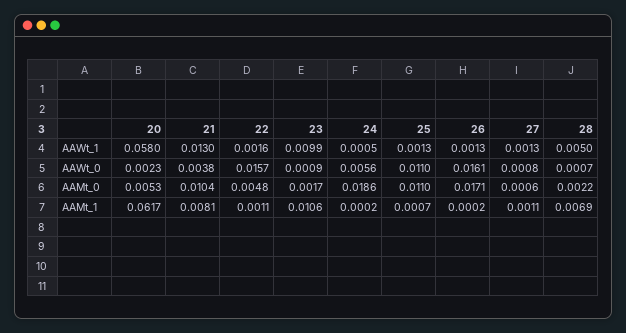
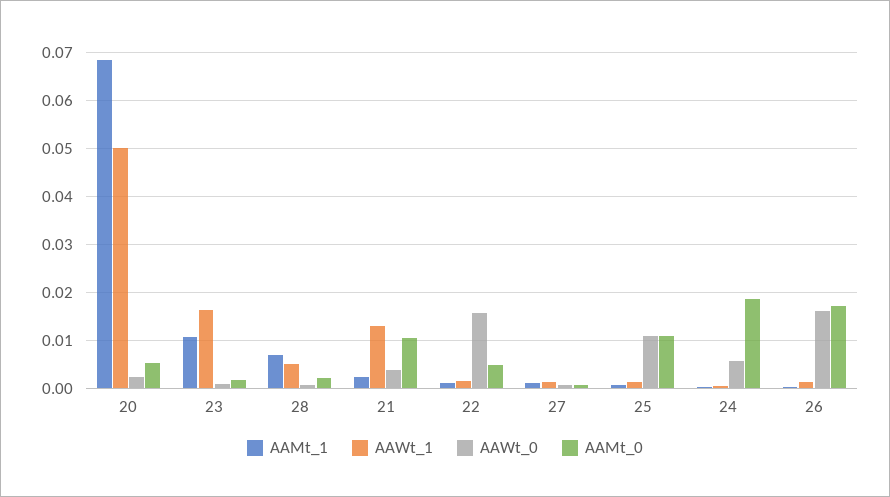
AAWt_1, 20: 0.058 -> 0.05
AAWt_1, 23: 0.0099 -> 0.016
AAMt_1, 20: 0.0617 -> 0.068
AAMt_1, 21: 0.0081 -> 0.002

